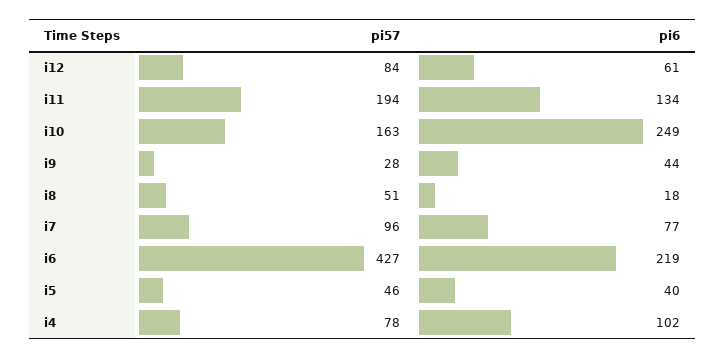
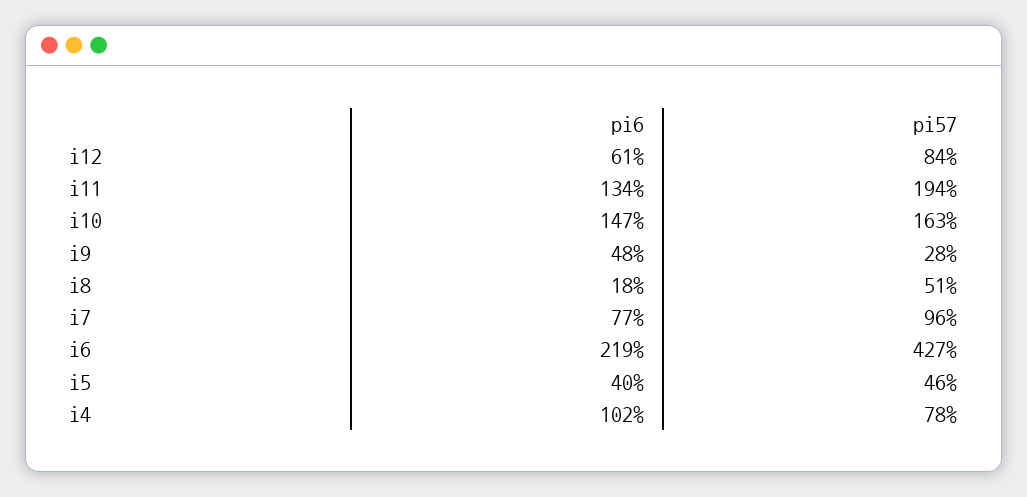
pi6, i10: 249 -> 147
pi6, i9: 44 -> 48

